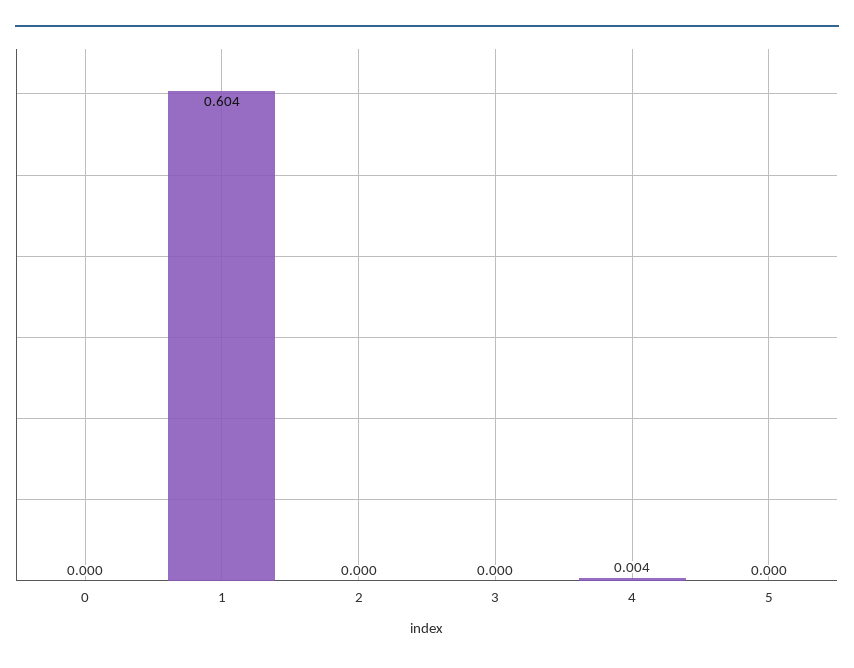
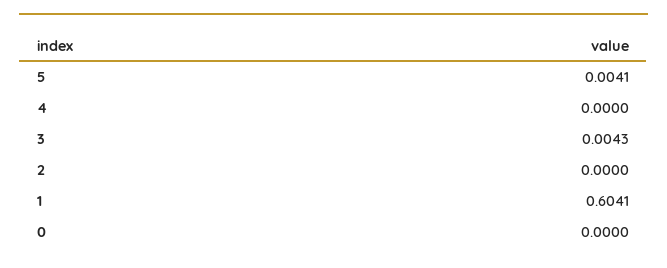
3: 0 -> 0.0043
4: 0.004 -> 0
5: 0 -> 0.0041

